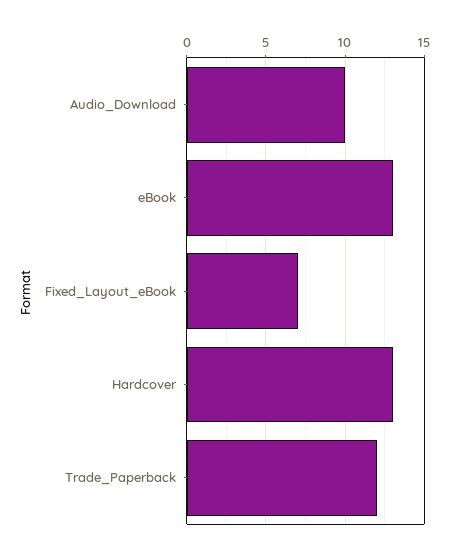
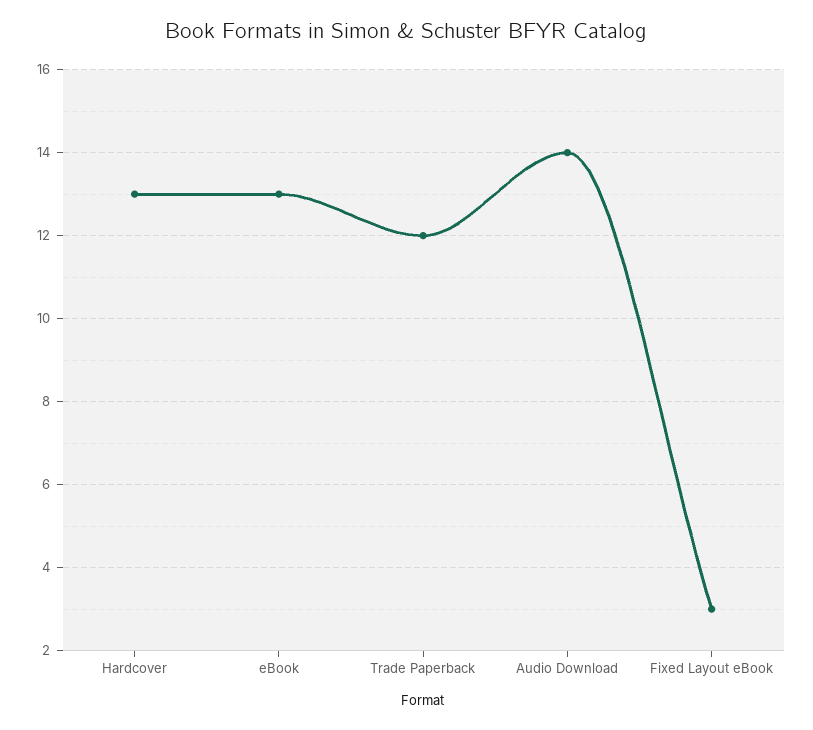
Audio_Download: 10 -> 14
Fixed_Layout_eBook: 7 -> 3

